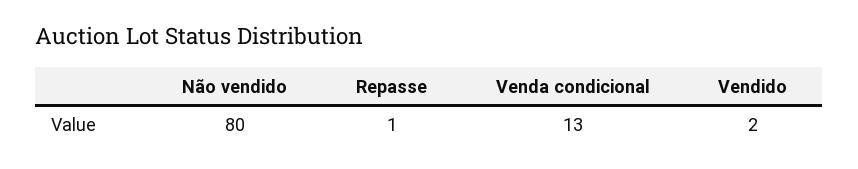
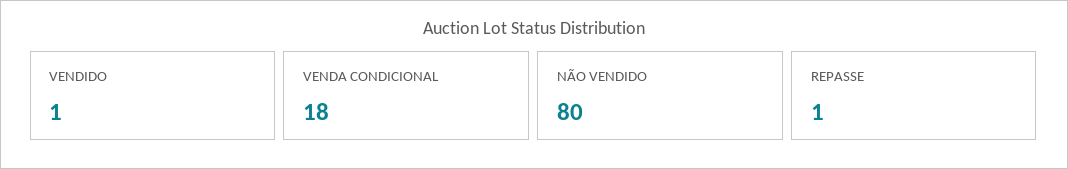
Venda condicional: 13 -> 18
Vendido: 2 -> 1

